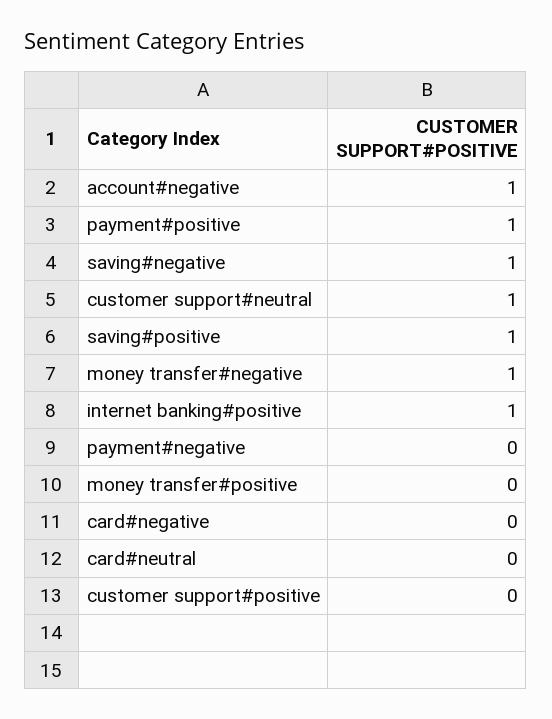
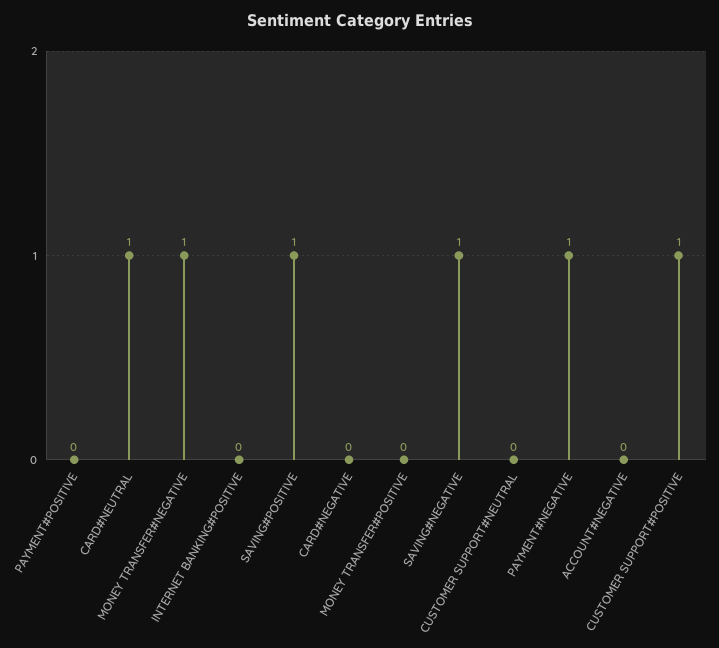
account#negative: 1 -> 0
payment#positive: 1 -> 0
customer support#neutral: 1 -> 0
internet banking#positive: 1 -> 0
payment#negative: 0 -> 1
card#neutral: 0 -> 1
customer support#positive: 0 -> 1

